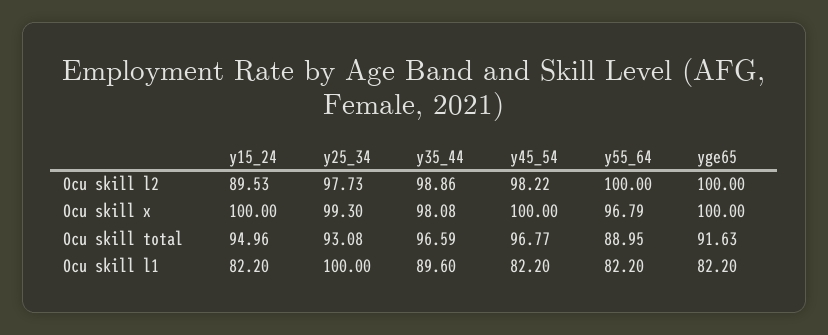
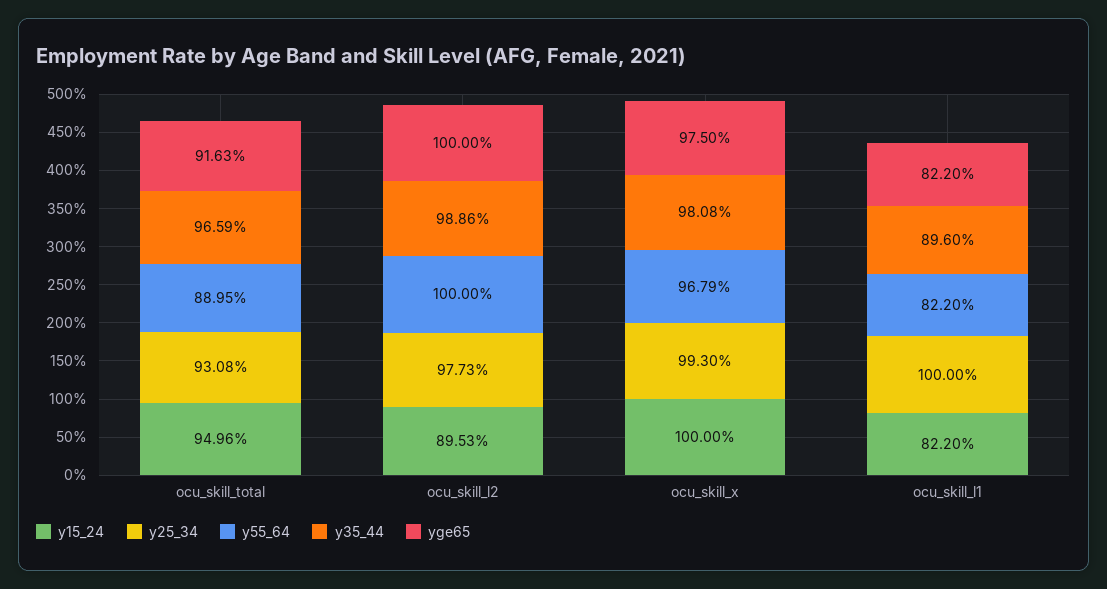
y45_54, Ocu skill l2: 98.22 -> none
y45_54, Ocu skill x: 100 -> none
yge65, Ocu skill x: 100 -> 97.5
y45_54, Ocu skill total: 96.77 -> none
y45_54, Ocu skill l1: 82.2 -> none

